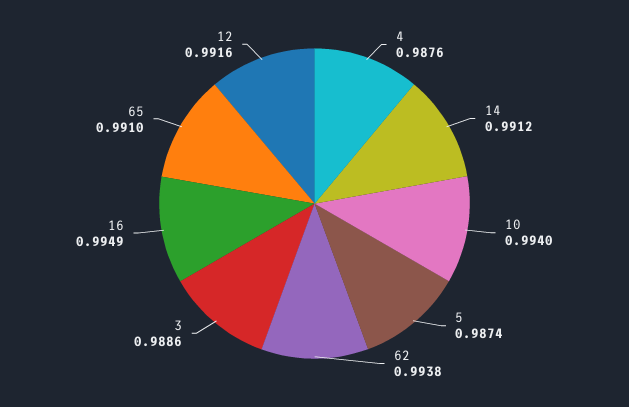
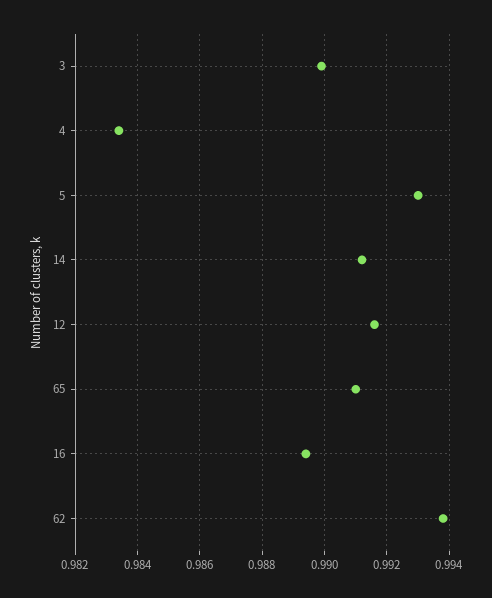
4: 0.9876 -> 0.9835
10: 0.994 -> none
5: 0.9874 -> 0.993
3: 0.9886 -> 0.99
16: 0.9949 -> 0.9895

